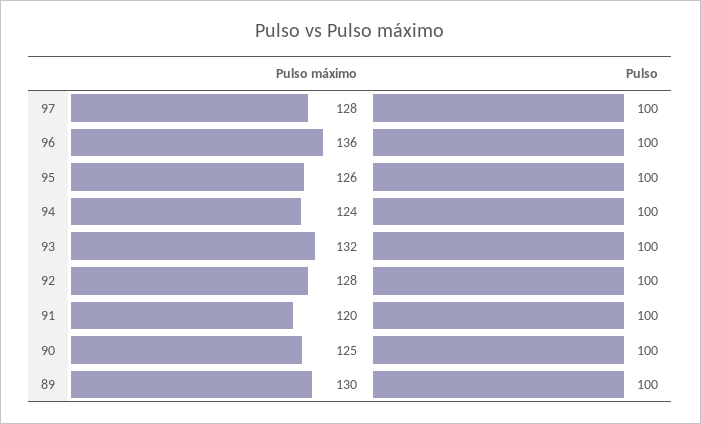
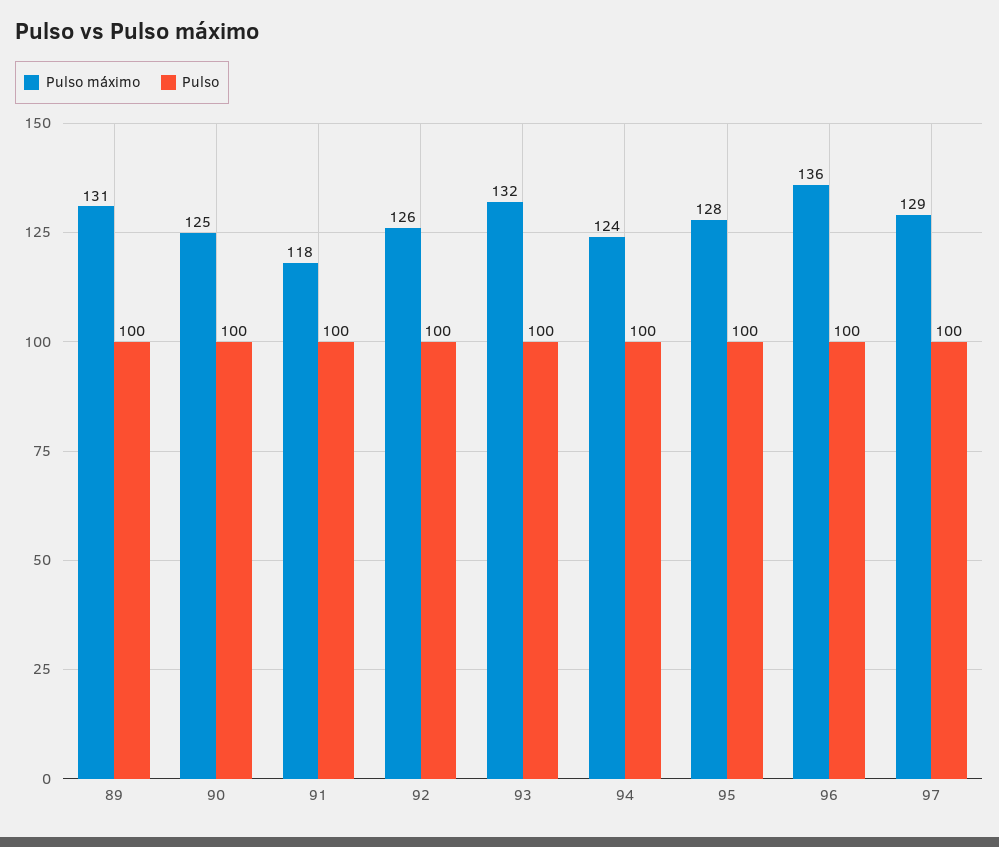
Pulso máximo, 97: 128 -> 129
Pulso máximo, 95: 126 -> 128
Pulso máximo, 92: 128 -> 126
Pulso máximo, 91: 120 -> 118
Pulso máximo, 89: 130 -> 131

